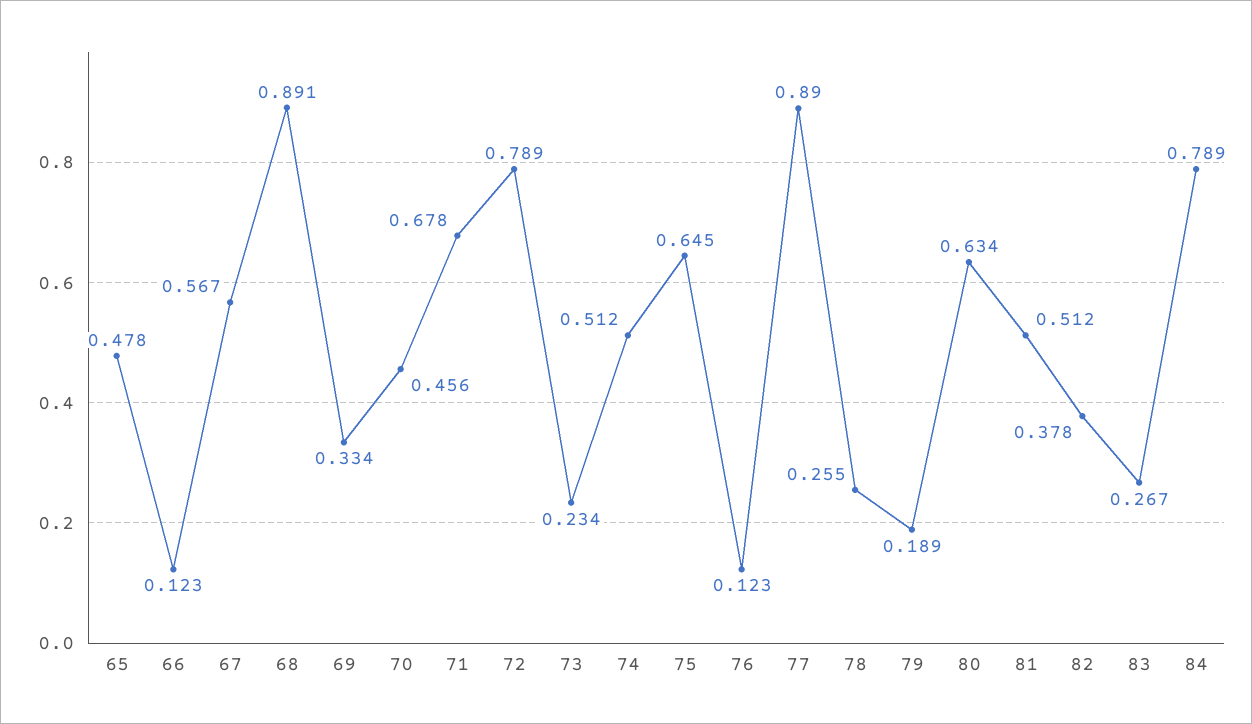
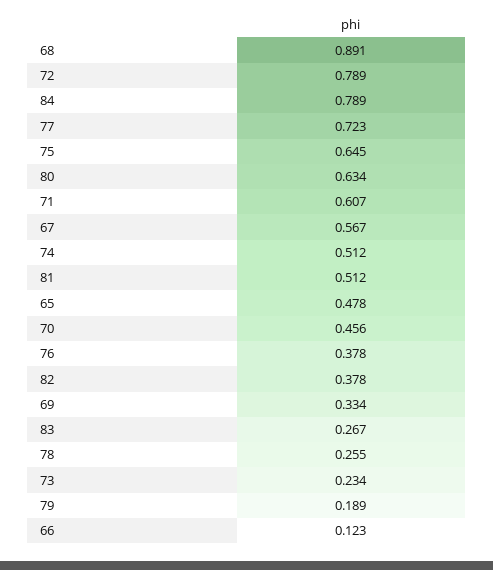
71: 0.678 -> 0.607
76: 0.123 -> 0.378
77: 0.89 -> 0.723

